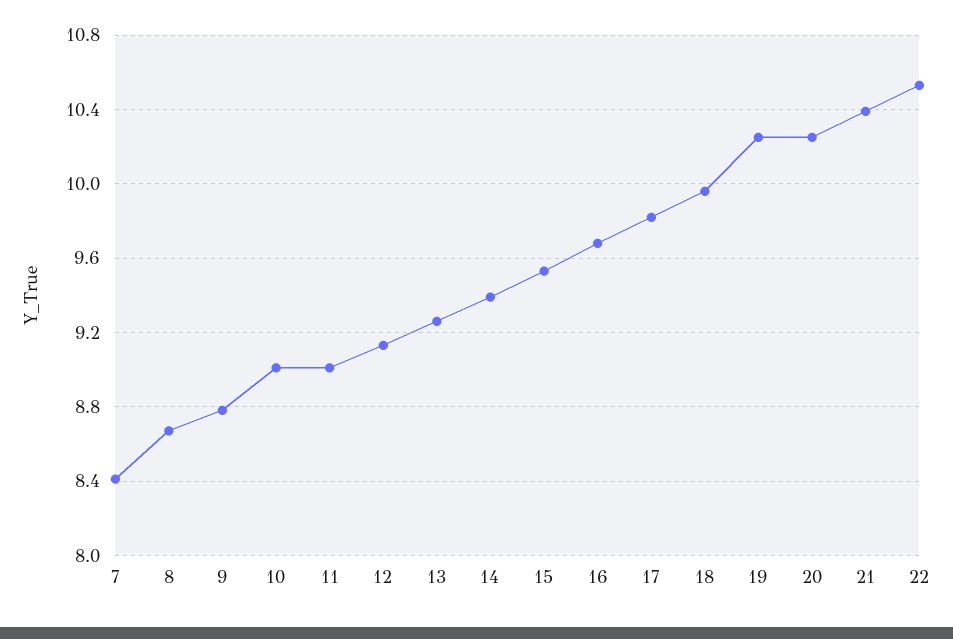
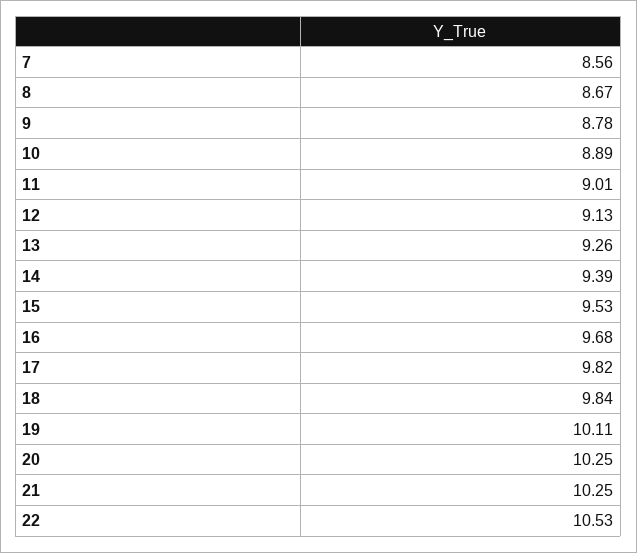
7: 8.4 -> 8.56
10: 9 -> 8.89
18: 9.95 -> 9.84
19: 10.25 -> 10.11
21: 10.4 -> 10.25

